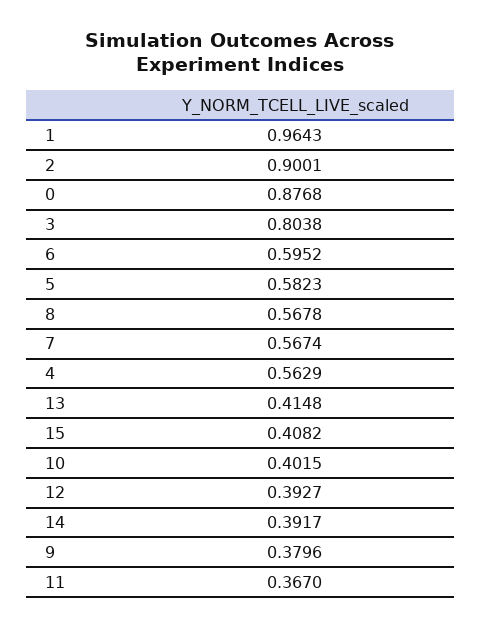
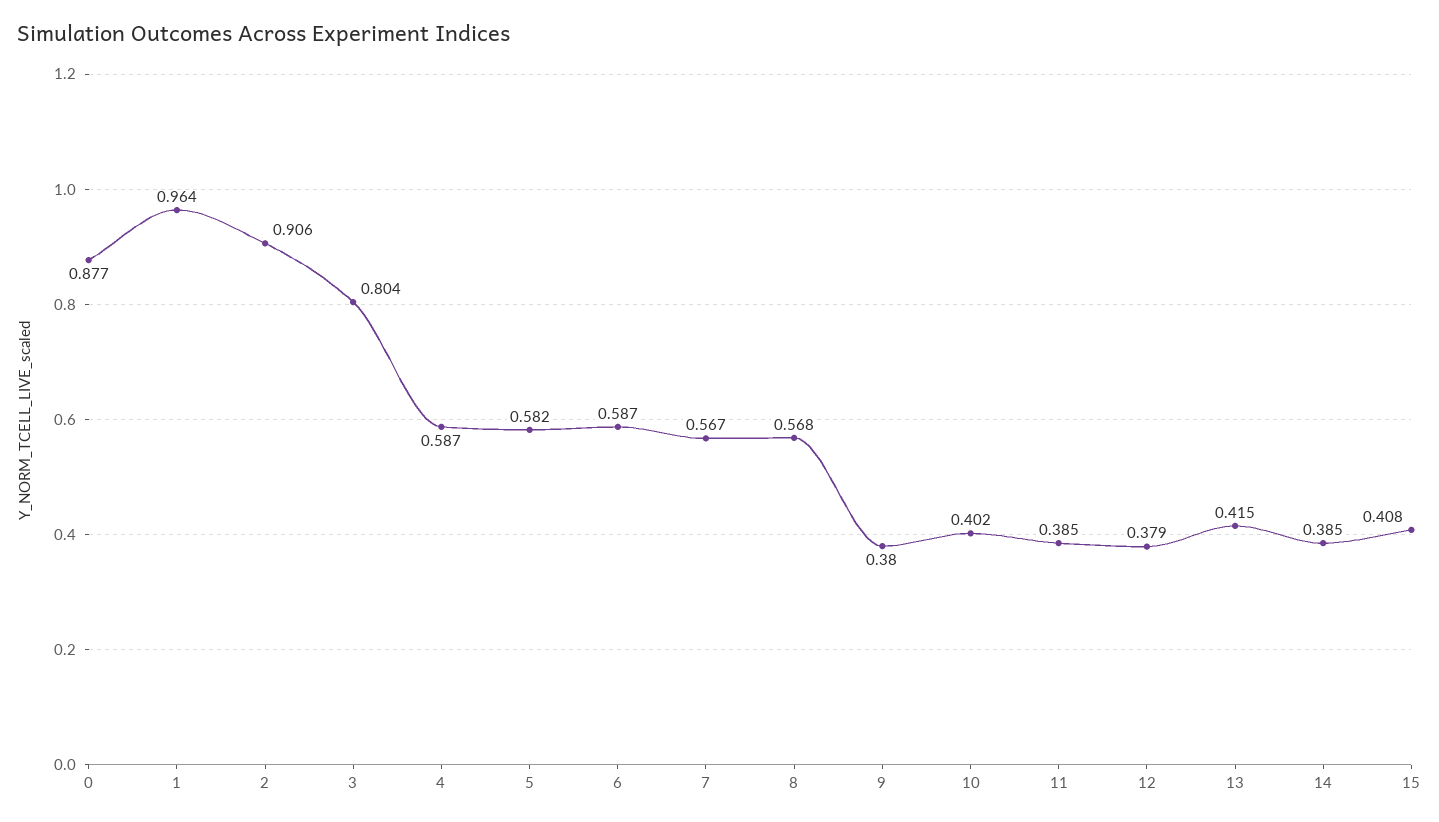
2: 0.9001 -> 0.906
6: 0.5952 -> 0.587
4: 0.5629 -> 0.587
12: 0.3927 -> 0.379
14: 0.3917 -> 0.385
11: 0.367 -> 0.385

